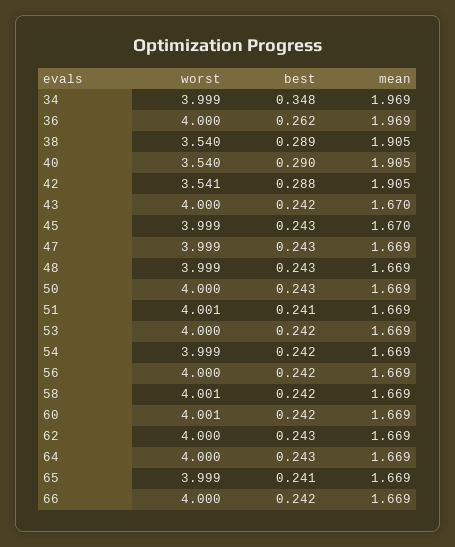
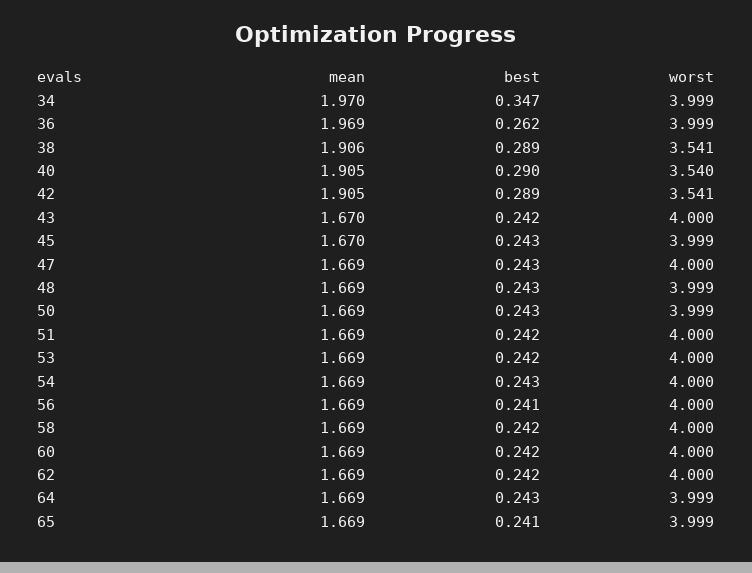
best, 34: 0.348 -> 0.347
mean, 34: 1.969 -> 1.97
worst, 36: 4 -> 3.999
worst, 38: 3.54 -> 3.541
mean, 38: 1.905 -> 1.906
best, 42: 0.288 -> 0.289
worst, 47: 3.999 -> 4
worst, 50: 4 -> 3.999
worst, 51: 4.001 -> 4
best, 51: 0.241 -> 0.242
worst, 54: 3.999 -> 4
best, 54: 0.242 -> 0.243
best, 56: 0.242 -> 0.241
worst, 58: 4.001 -> 4
worst, 60: 4.001 -> 4
best, 62: 0.243 -> 0.242
worst, 64: 4 -> 3.999
worst, 66: 4 -> none
best, 66: 0.242 -> none
mean, 66: 1.669 -> none

